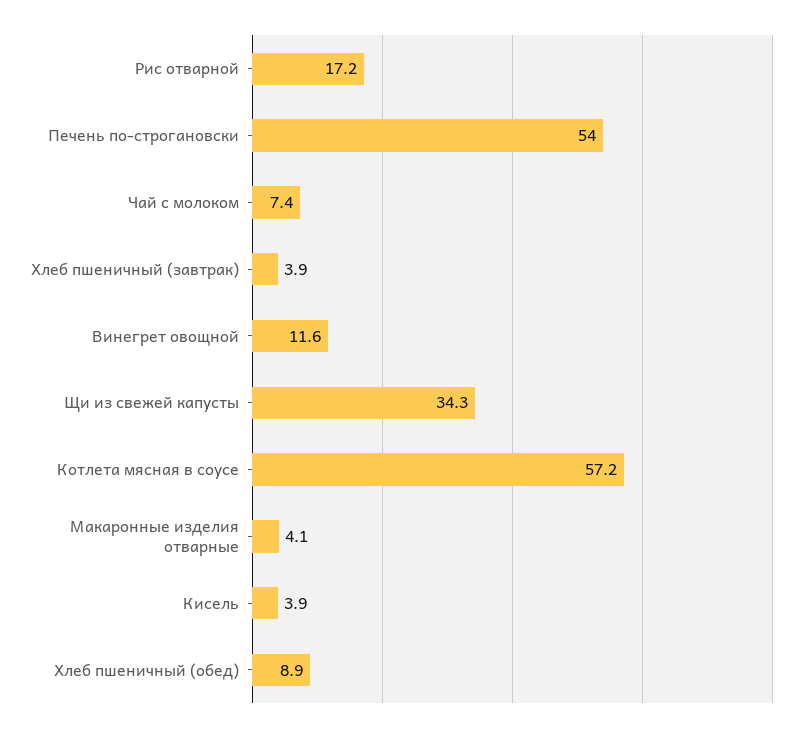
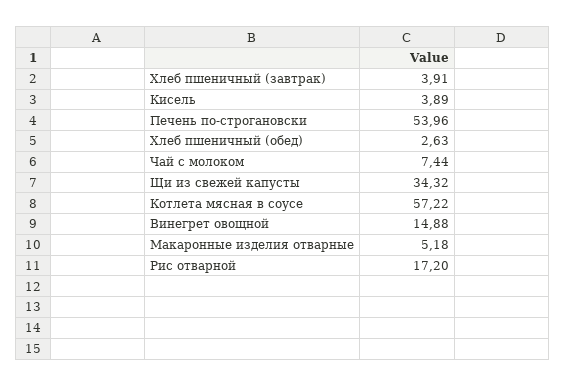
Винегрет овощной: 11.6 -> 14.88
Макаронные изделия отварные: 4.1 -> 5.18
Хлеб пшеничный (обед): 8.9 -> 2.63

